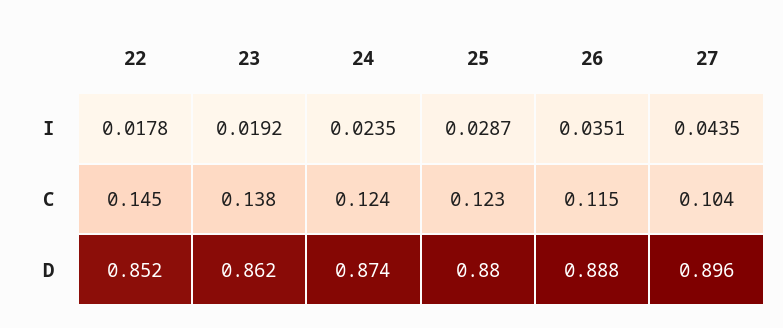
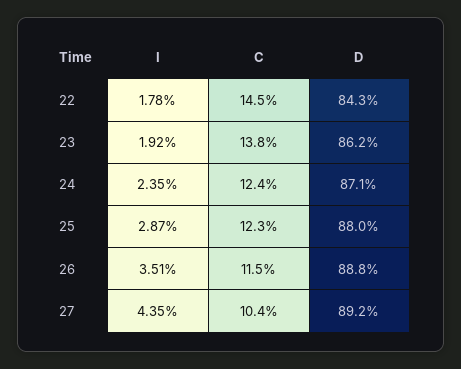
22, D: 0.852 -> 0.843
24, D: 0.874 -> 0.871
27, D: 0.896 -> 0.892

